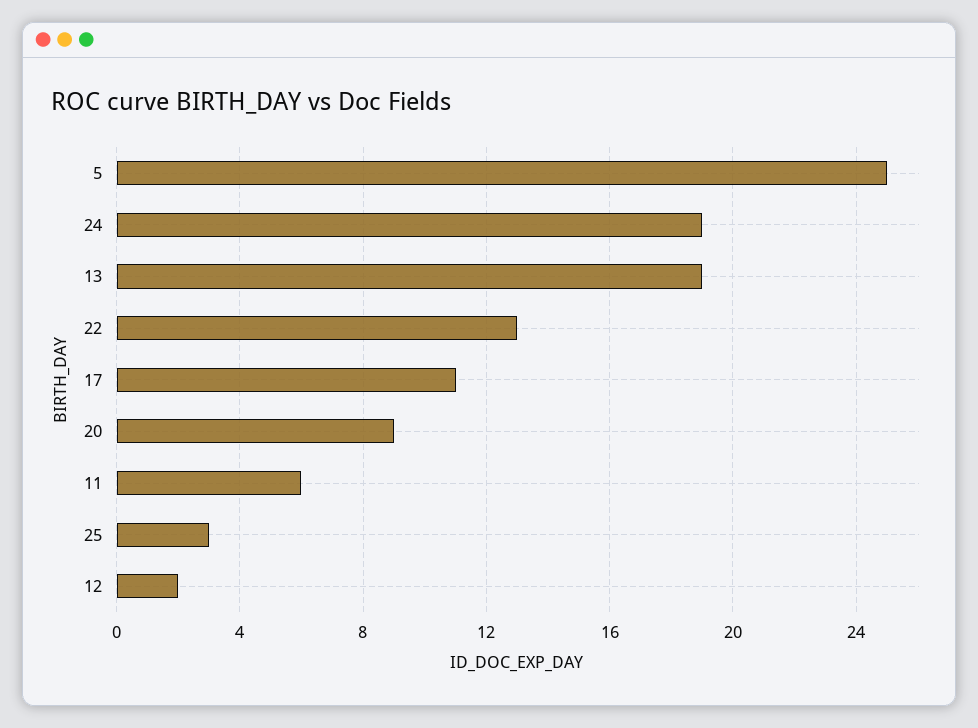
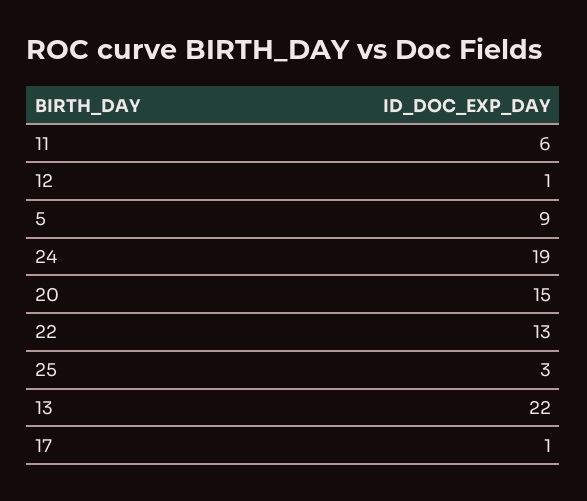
5: 25 -> 9
13: 19 -> 22
17: 11 -> 1
20: 9 -> 15
12: 2 -> 1

